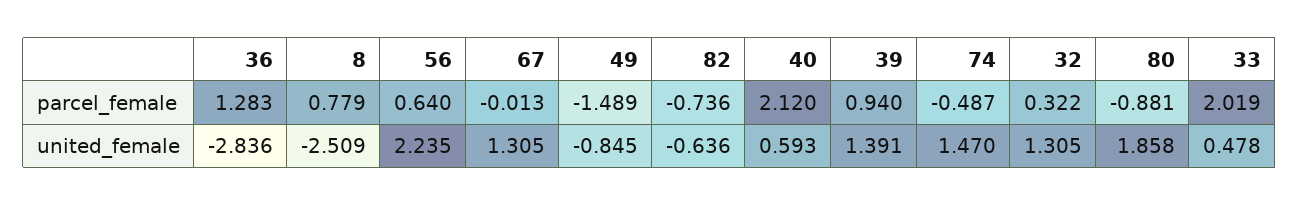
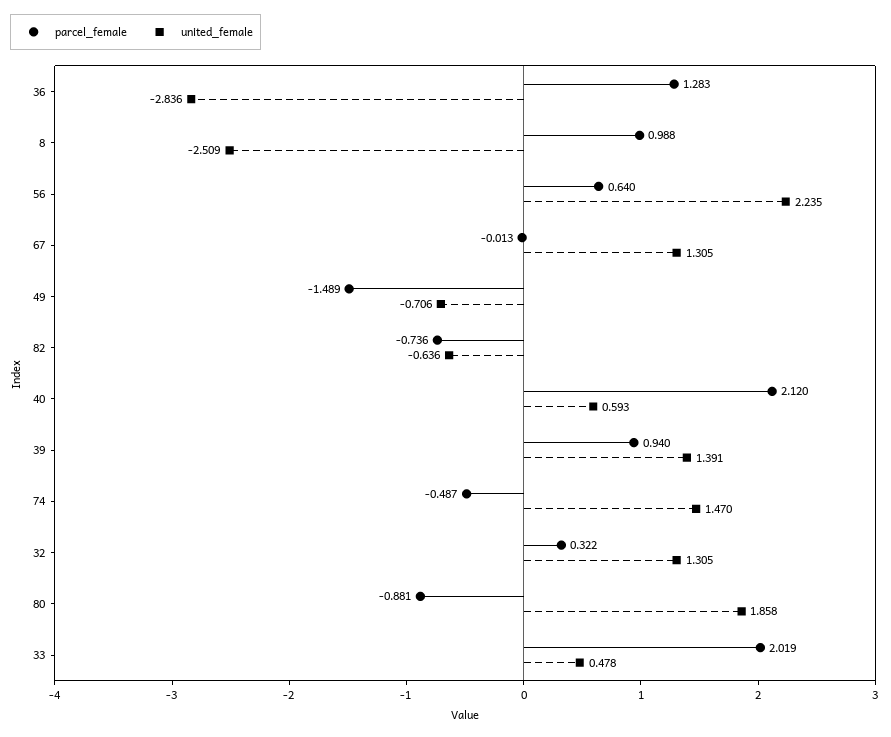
parcel_female, 8: 0.779 -> 0.988
united_female, 49: -0.845 -> -0.706

